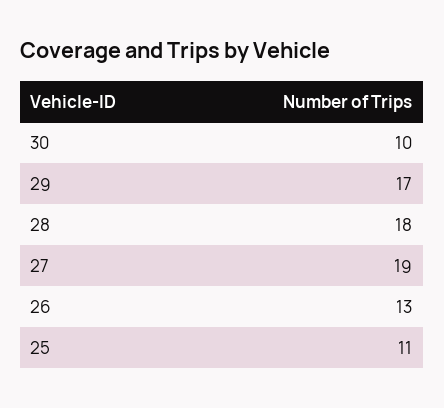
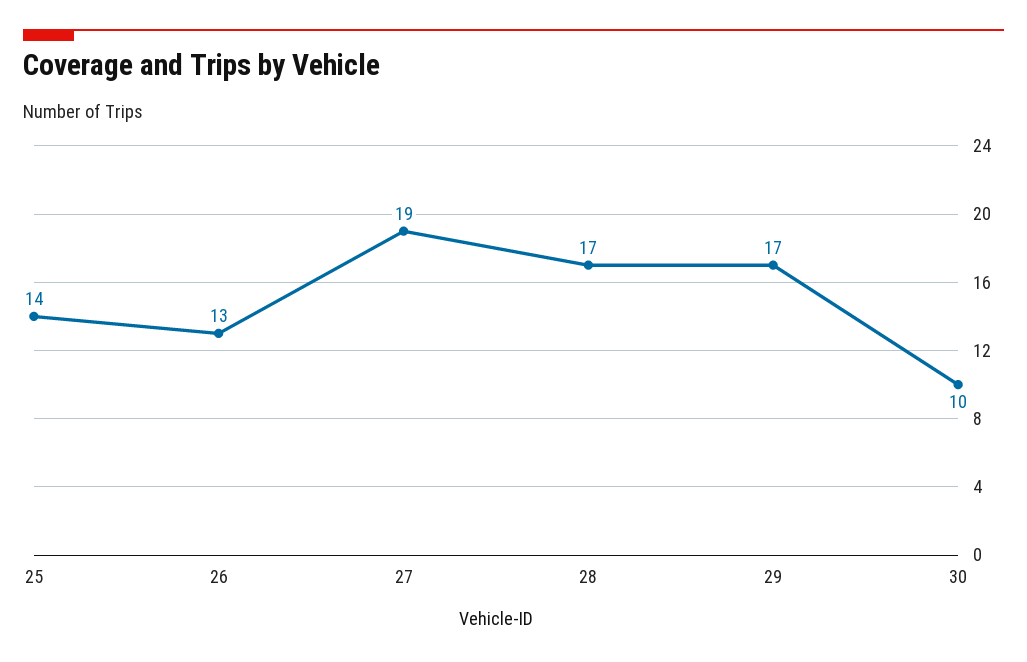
28: 18 -> 17
25: 11 -> 14

